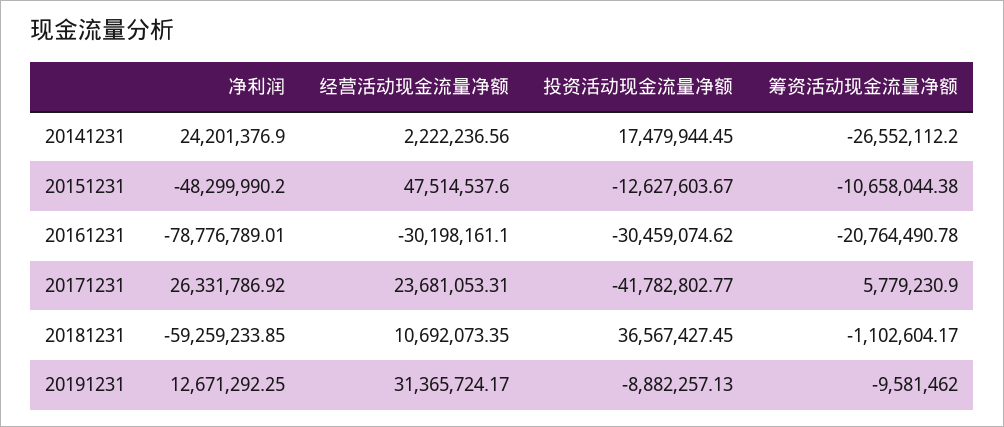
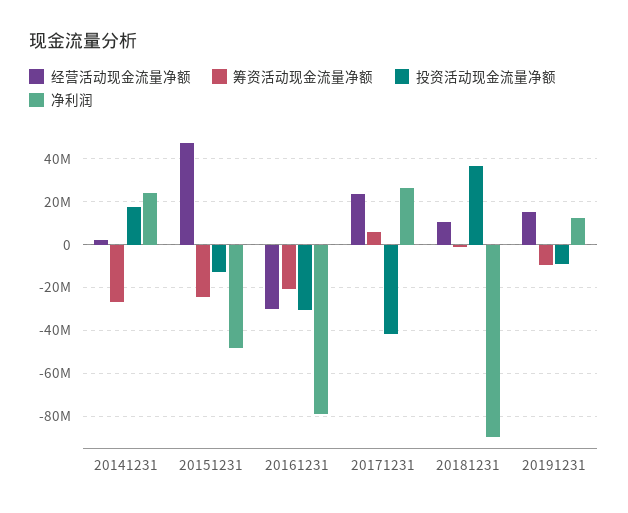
筹资活动现金流量净额, 20151231: -10658044.38 -> -25000000
净利润, 20181231: -59259233.85 -> -90000000
经营活动现金流量净额, 20191231: 31365724.17 -> 15000000

